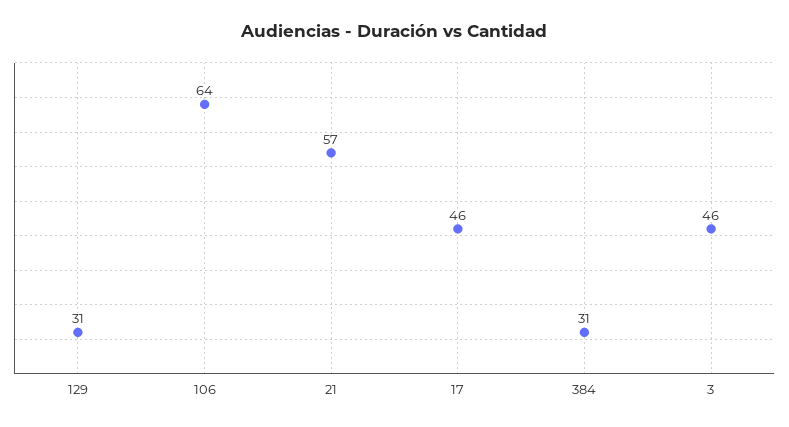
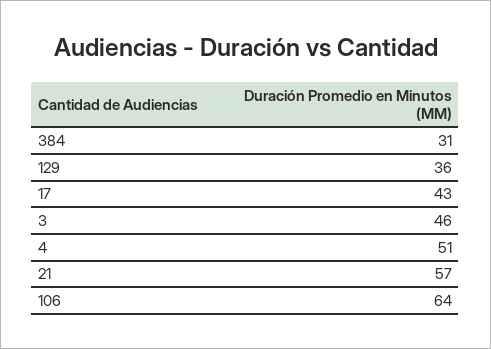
129: 31 -> 36
17: 46 -> 43
4: none -> 51

